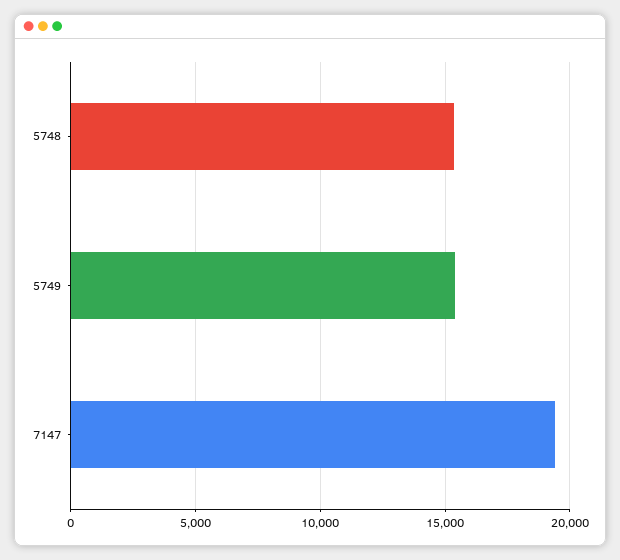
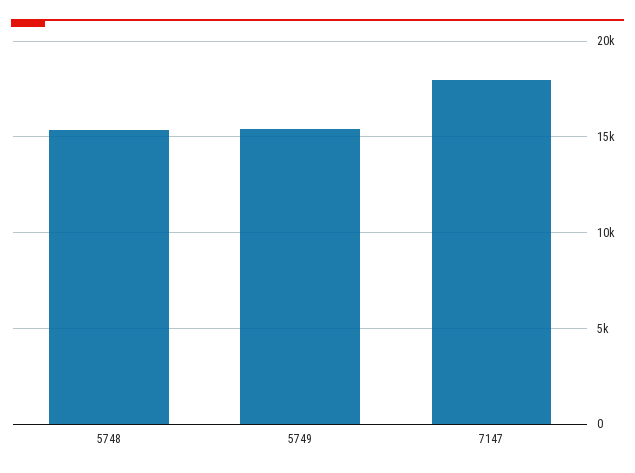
7147: 19500 -> 18000

